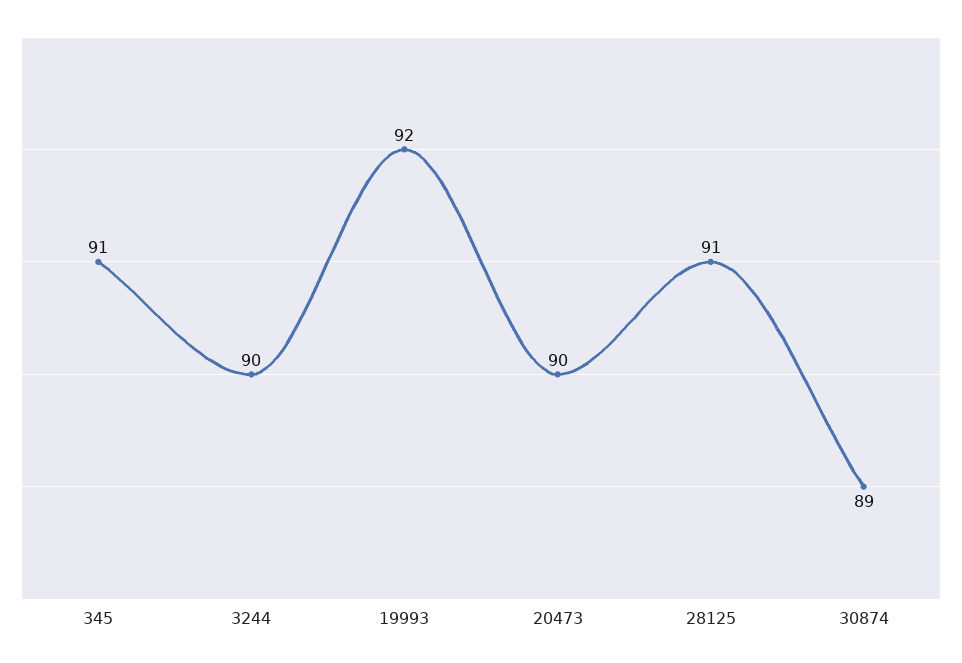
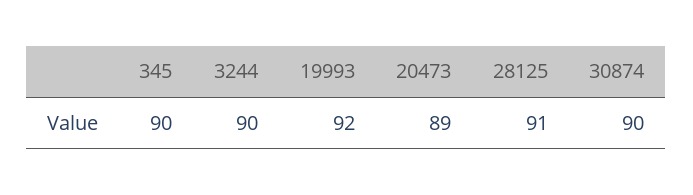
345: 91 -> 90
20473: 90 -> 89
30874: 89 -> 90

